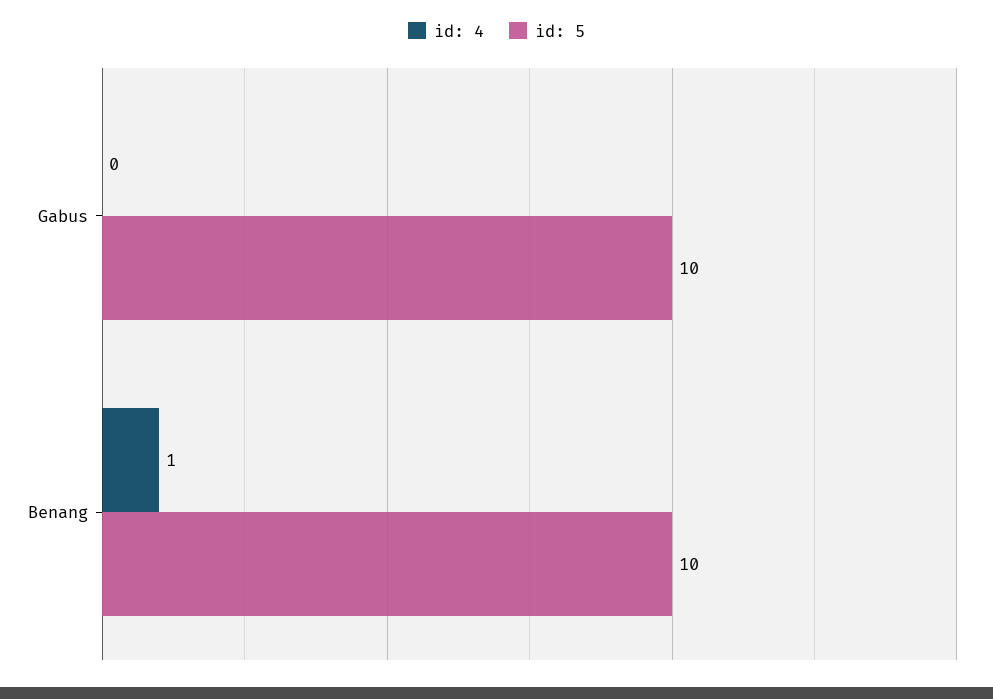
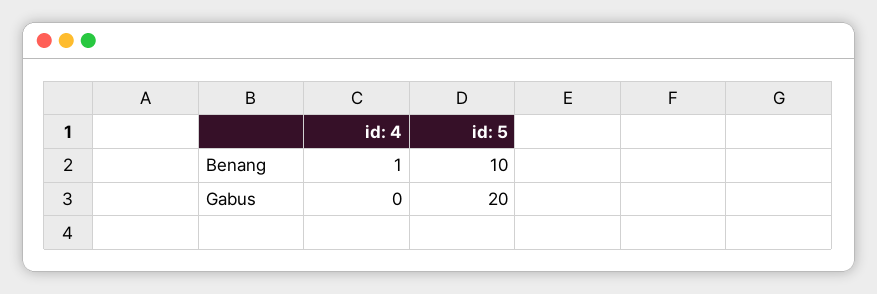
id: 5, Gabus: 10 -> 20

